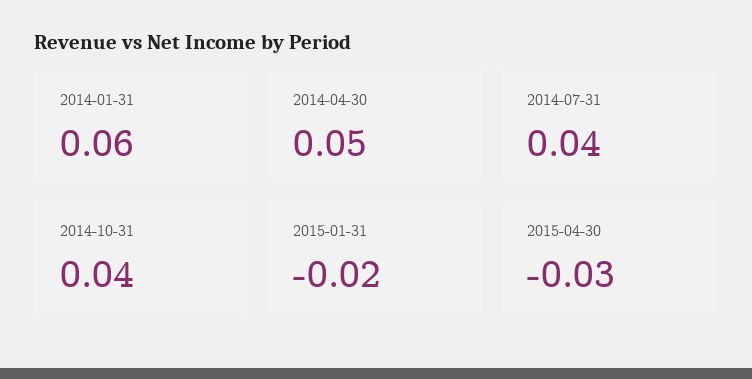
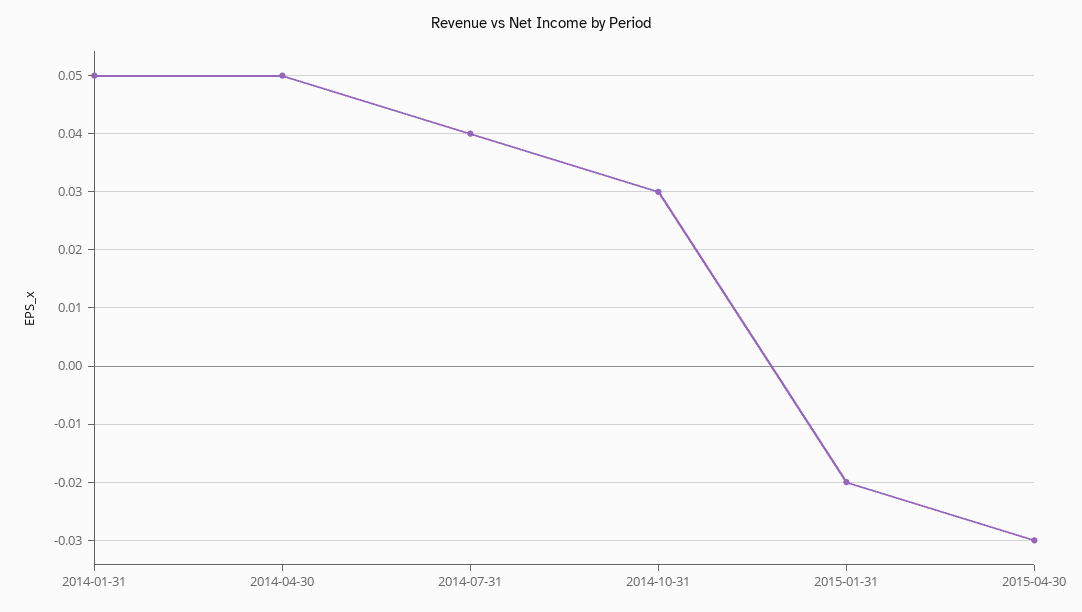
2014-01-31: 0.06 -> 0.05
2014-10-31: 0.04 -> 0.03

